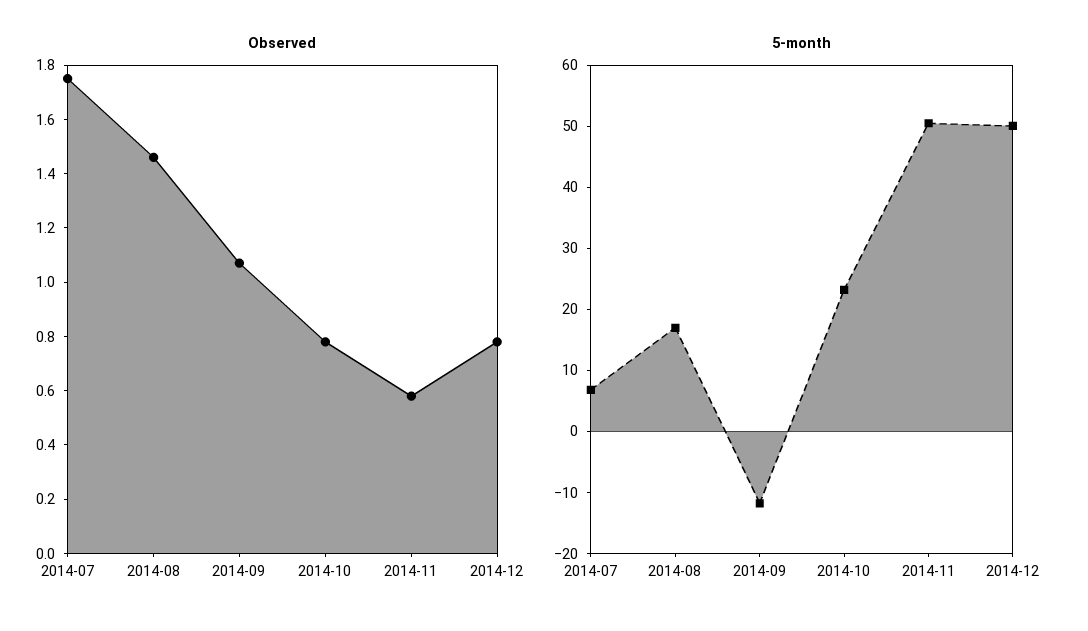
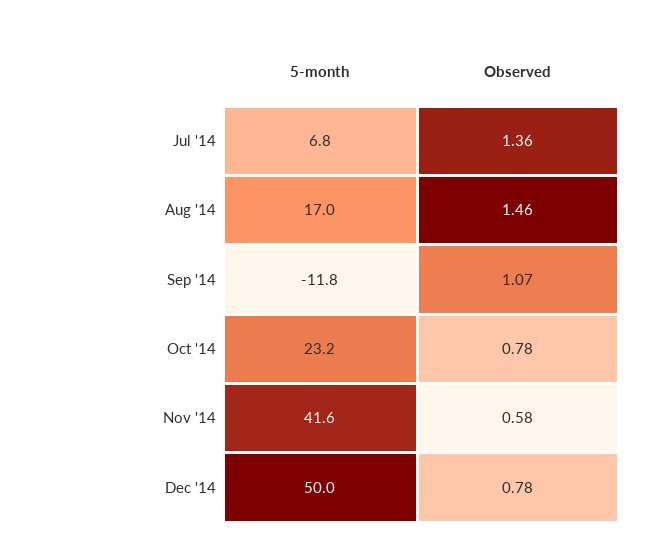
Observed, 2014-07: 1.75 -> 1.36
5-month, 2014-11: 50 -> 41.6

